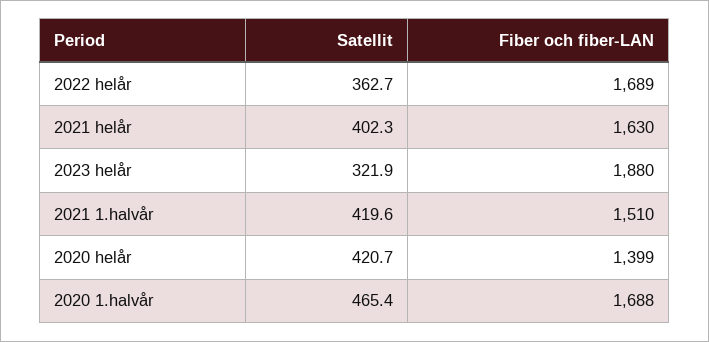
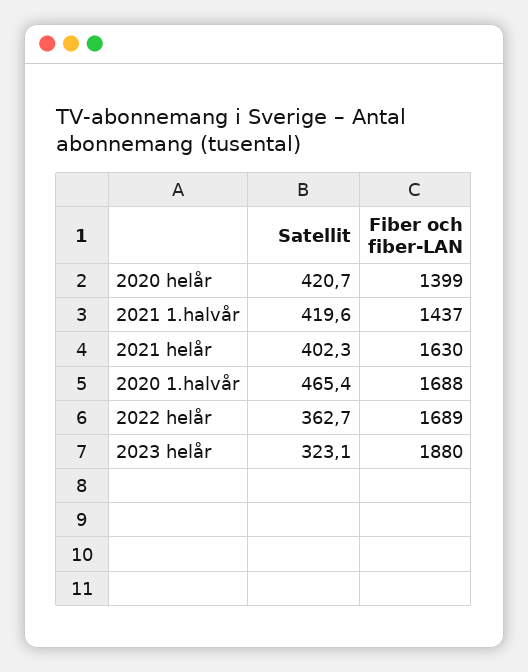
Satellit, 2023 helår: 321.9 -> 323.1
Fiber och fiber-LAN, 2021 1.halvår: 1510 -> 1437

